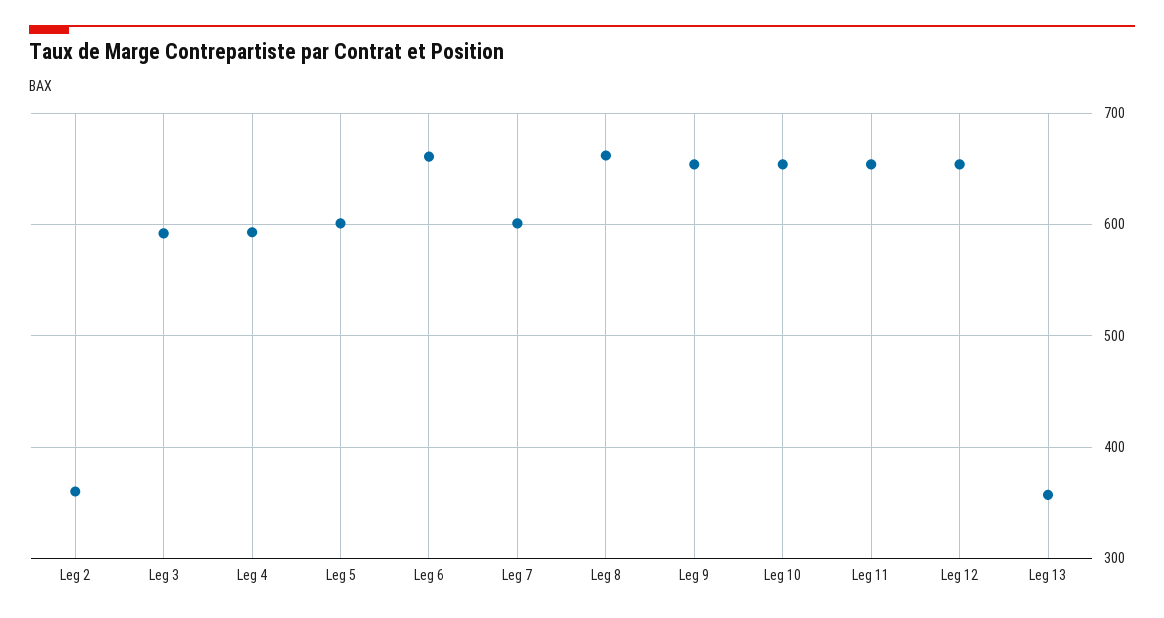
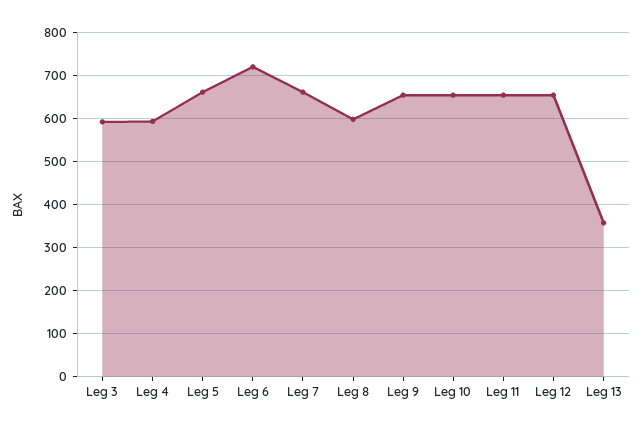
Leg 2: 360 -> none
Leg 5: 600 -> 660
Leg 6: 660 -> 720
Leg 7: 600 -> 660
Leg 8: 660 -> 600

